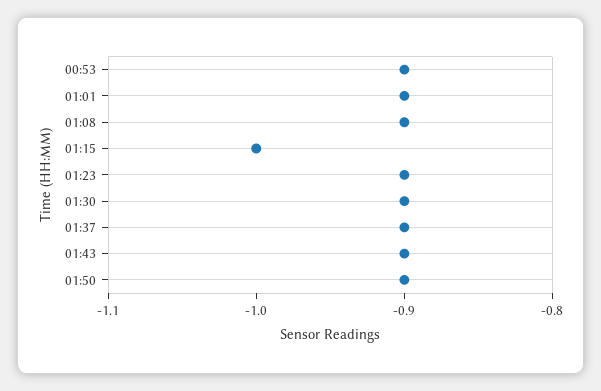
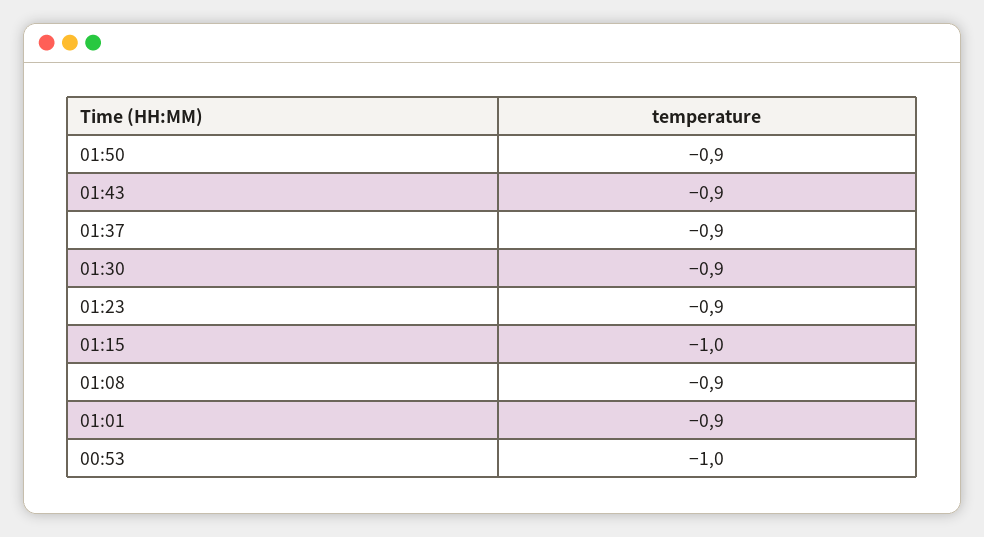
00:53: -0.9 -> -1

